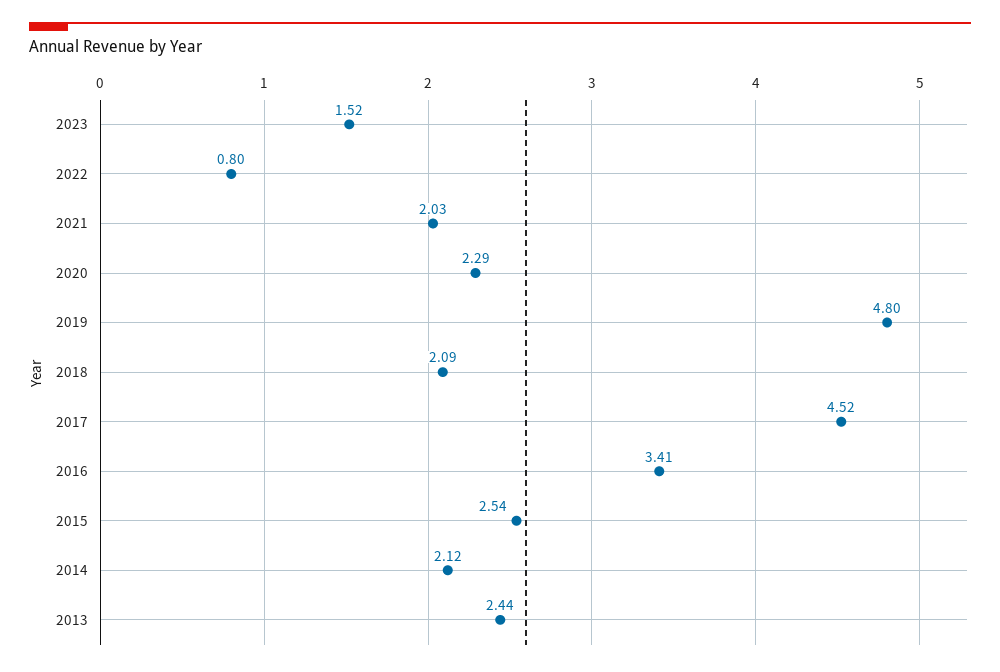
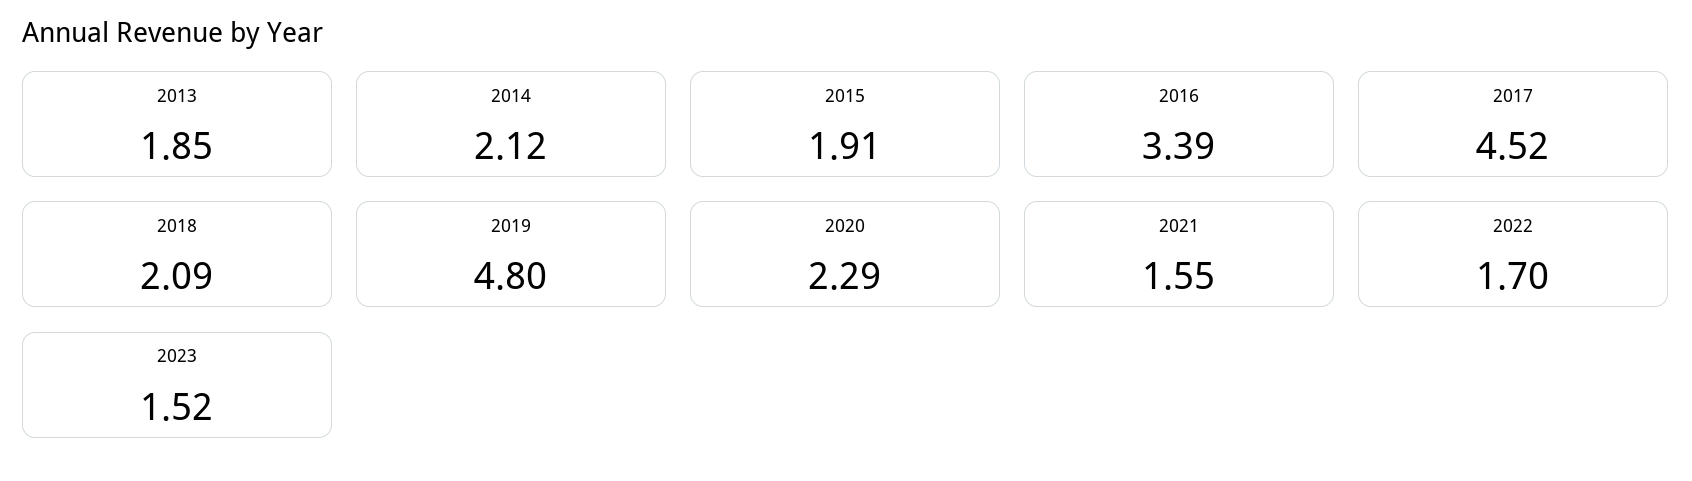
2022: 0.8 -> 1.7
2021: 2.03 -> 1.55
2016: 3.41 -> 3.39
2015: 2.54 -> 1.91
2013: 2.44 -> 1.85

